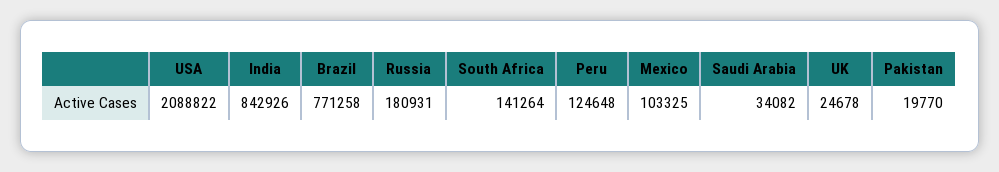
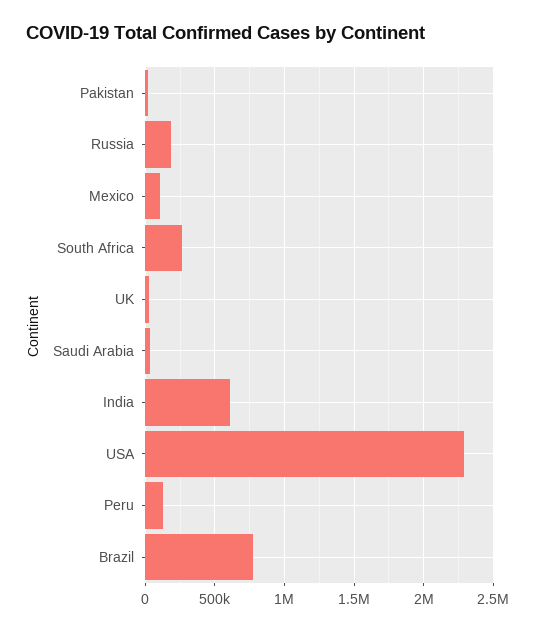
USA: 2088822 -> 2300000
India: 842926 -> 600000
South Africa: 141264 -> 250000

